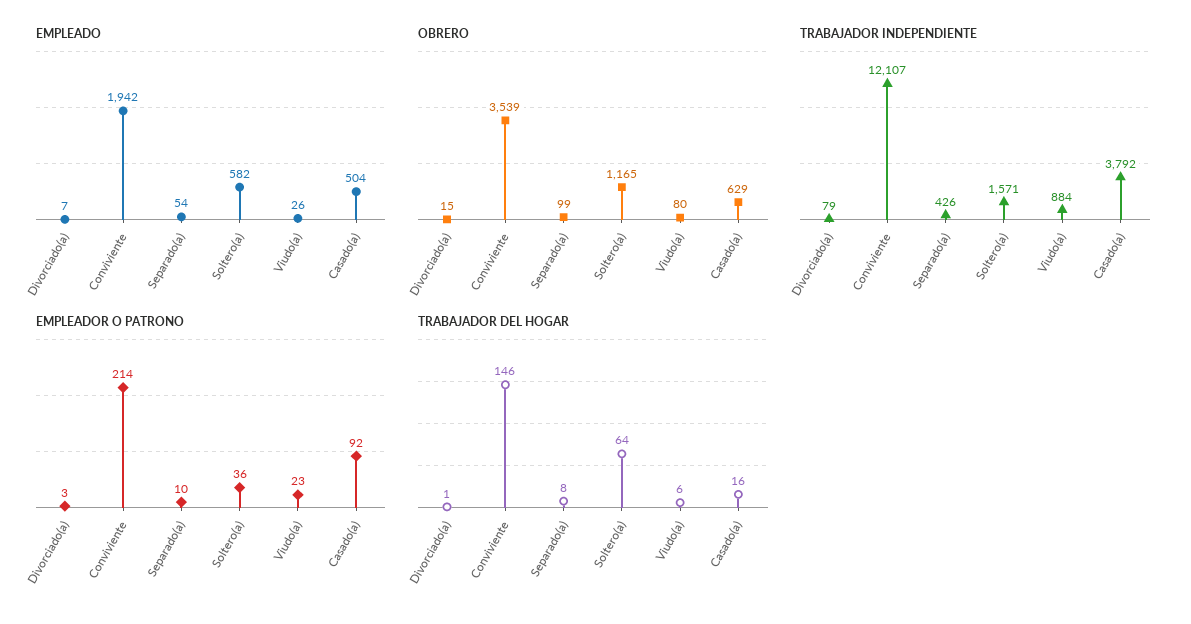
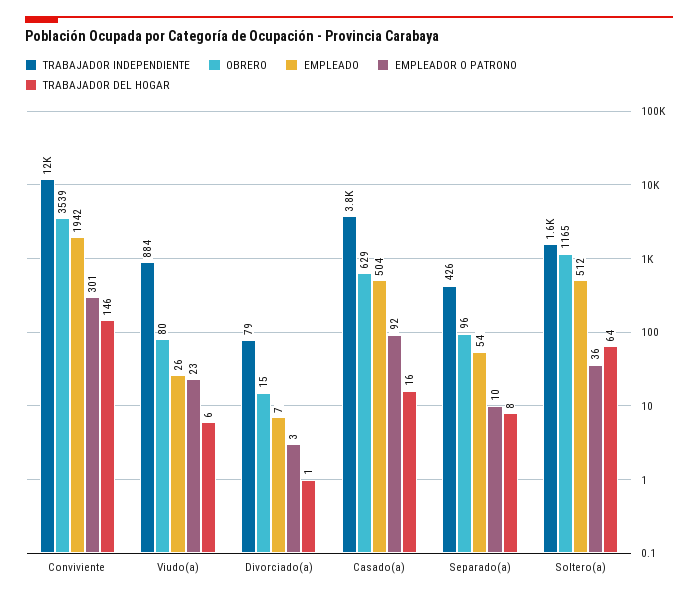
EMPLEADO, Soltero(a): 582 -> 512
OBRERO, Separado(a): 99 -> 96
EMPLEADOR O PATRONO, Conviviente: 214 -> 301

